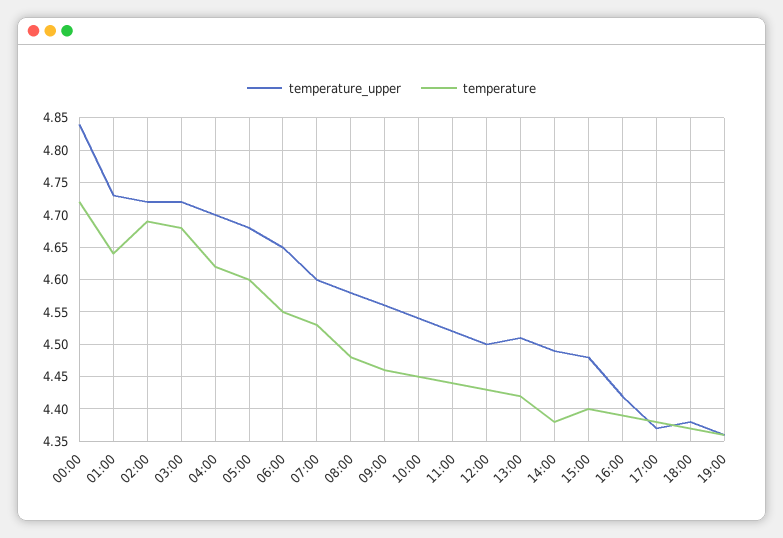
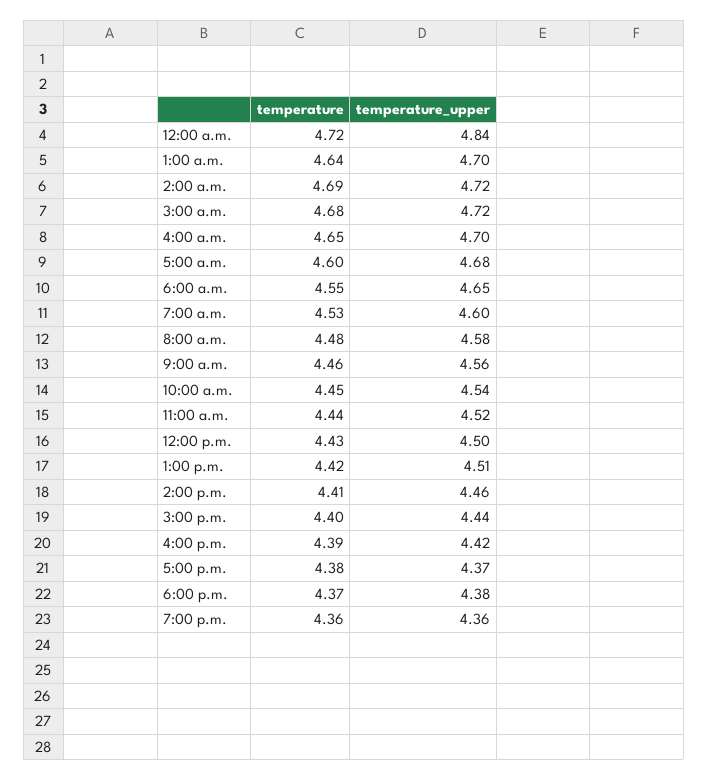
temperature_upper, 01:00: 4.73 -> 4.7
temperature, 04:00: 4.62 -> 4.65
temperature_upper, 14:00: 4.49 -> 4.46
temperature, 14:00: 4.38 -> 4.41
temperature_upper, 15:00: 4.48 -> 4.44

